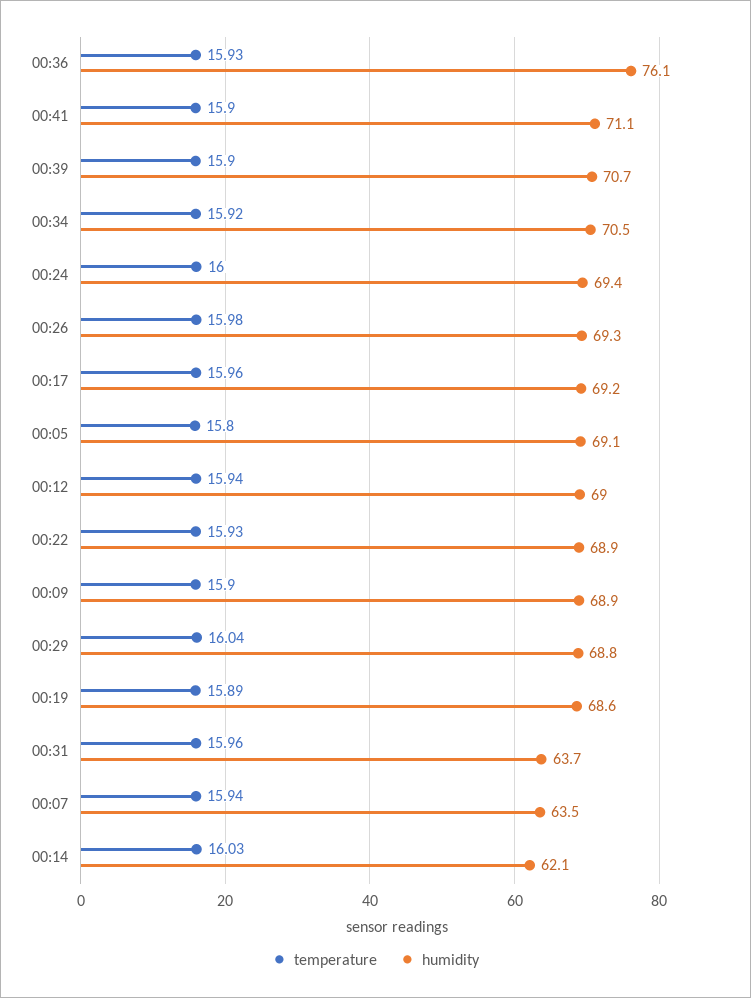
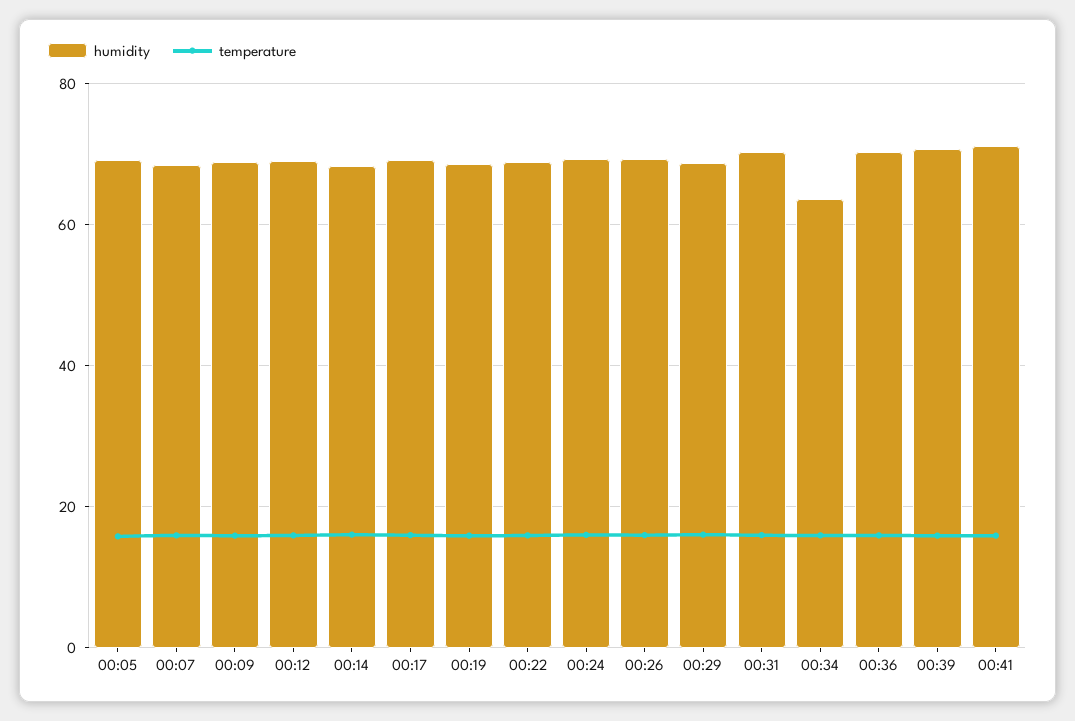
humidity, 00:36: 76.1 -> 70
humidity, 00:34: 70.5 -> 64
humidity, 00:31: 63.7 -> 70
humidity, 00:07: 63.5 -> 68
humidity, 00:14: 62.1 -> 68

